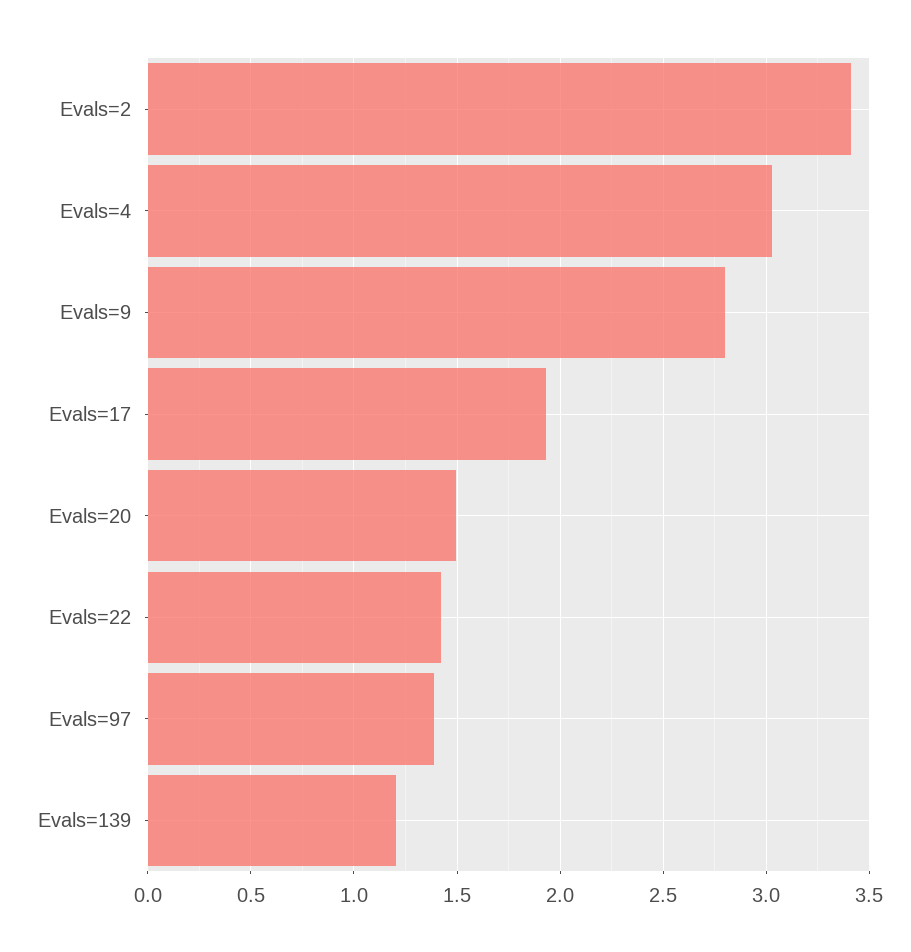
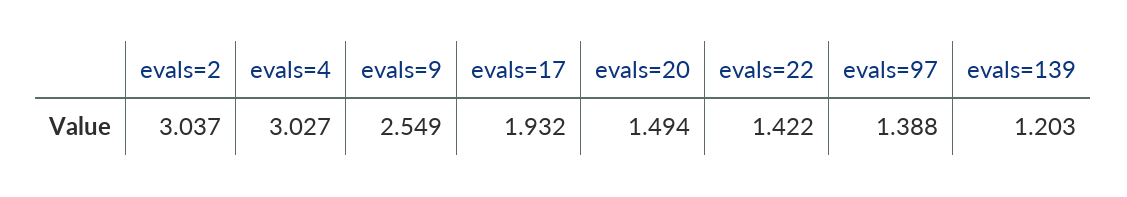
Evals=2: 3.4 -> 3.037
Evals=9: 2.8 -> 2.549

